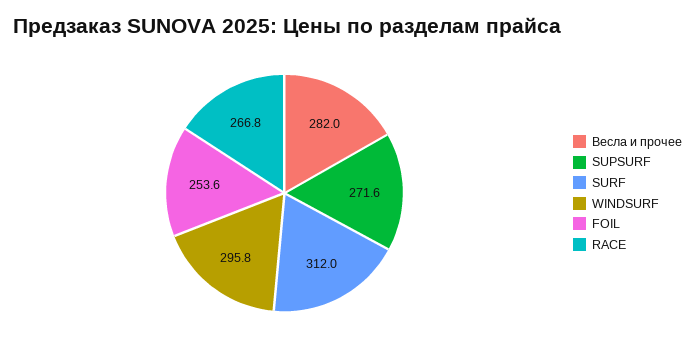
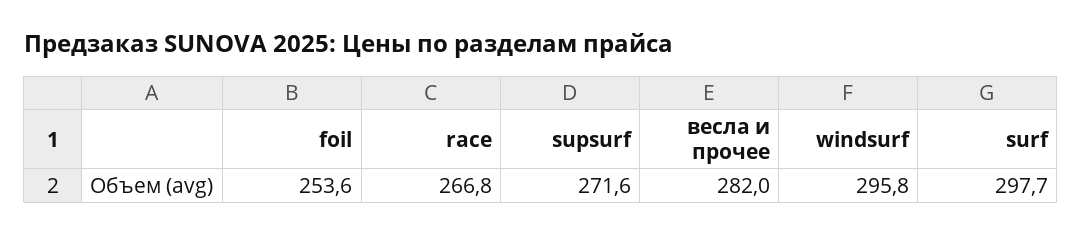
SURF: 312 -> 297.7

